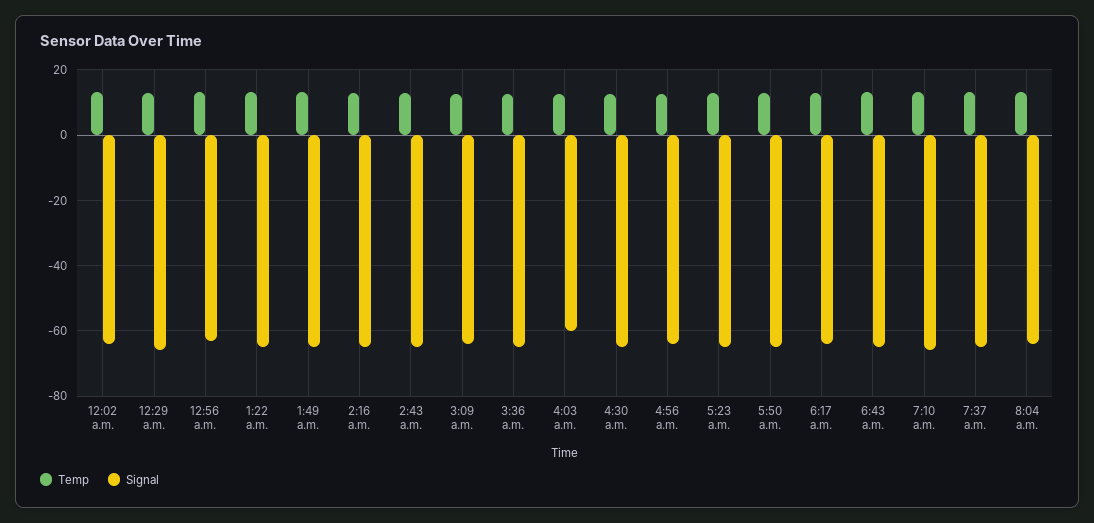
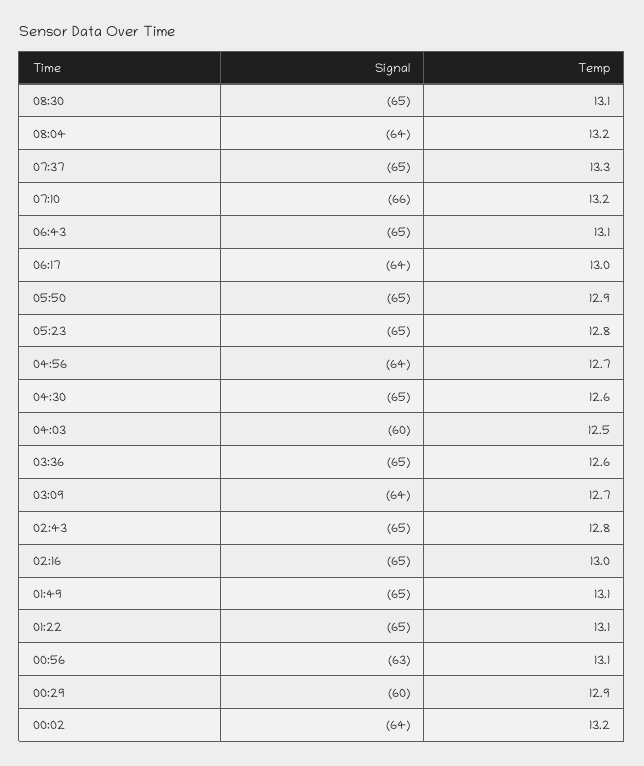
Signal, 12:29 a.m.: -66 -> -60
Signal, 08:30: none -> -65
Temp, 08:30: none -> 13.1

